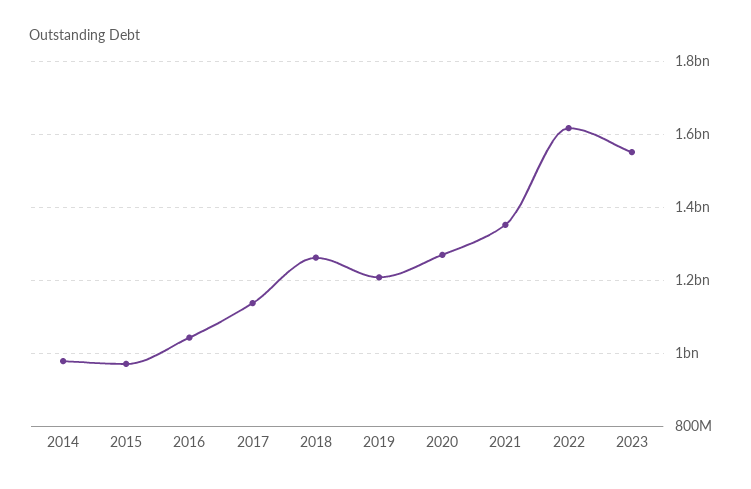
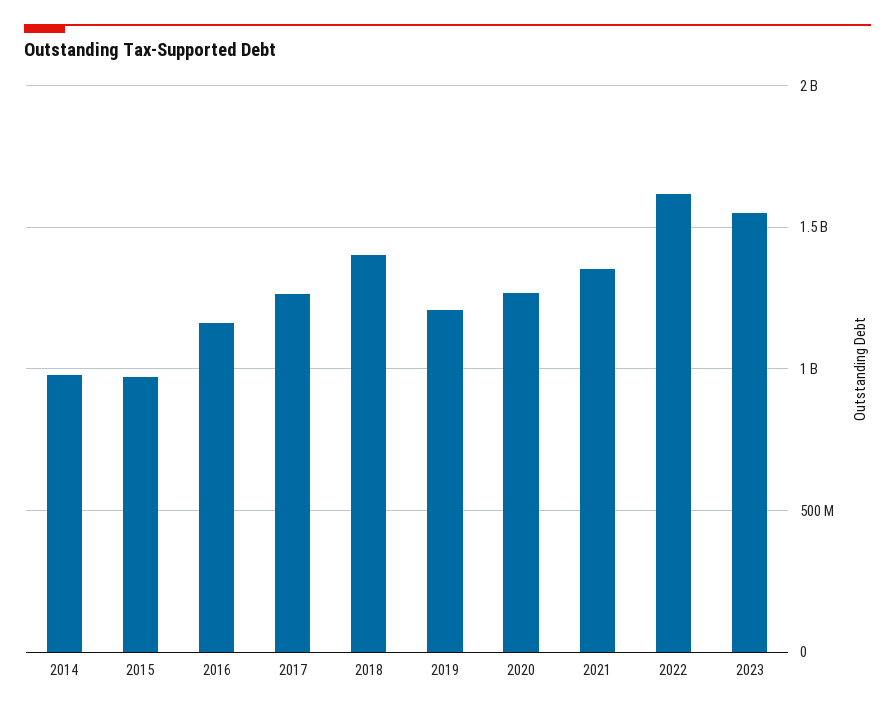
2016: 1040000000 -> 1150000000
2017: 1140000000 -> 1250000000
2018: 1260000000 -> 1400000000

